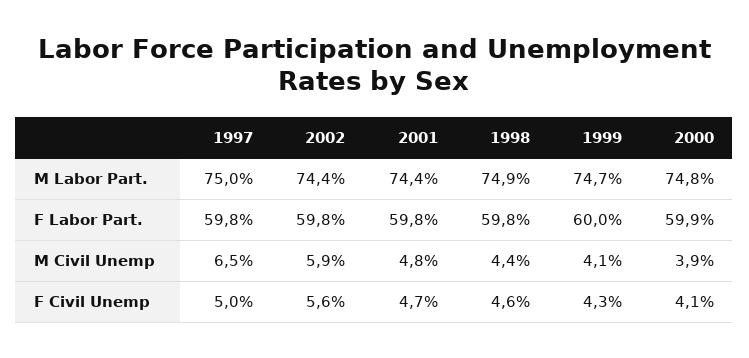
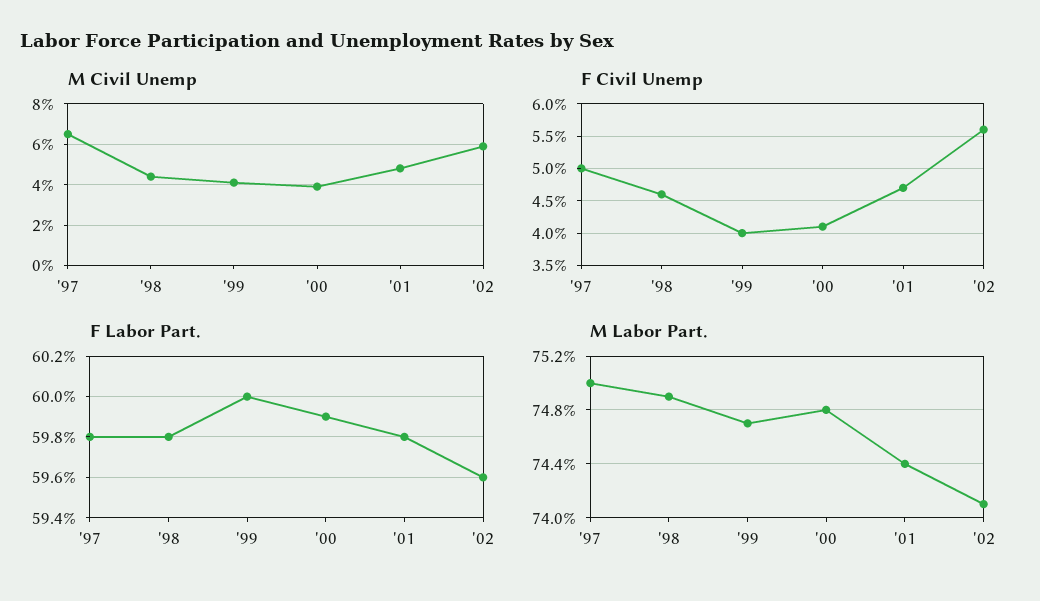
M Labor Part., 2002: 74.4 -> 74.1
F Labor Part., 2002: 59.8 -> 59.6
F Civil Unemp, 1999: 4.3 -> 4

